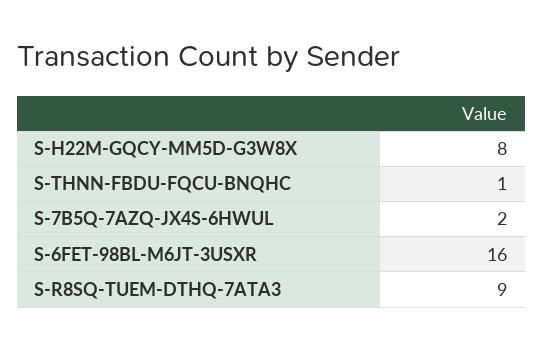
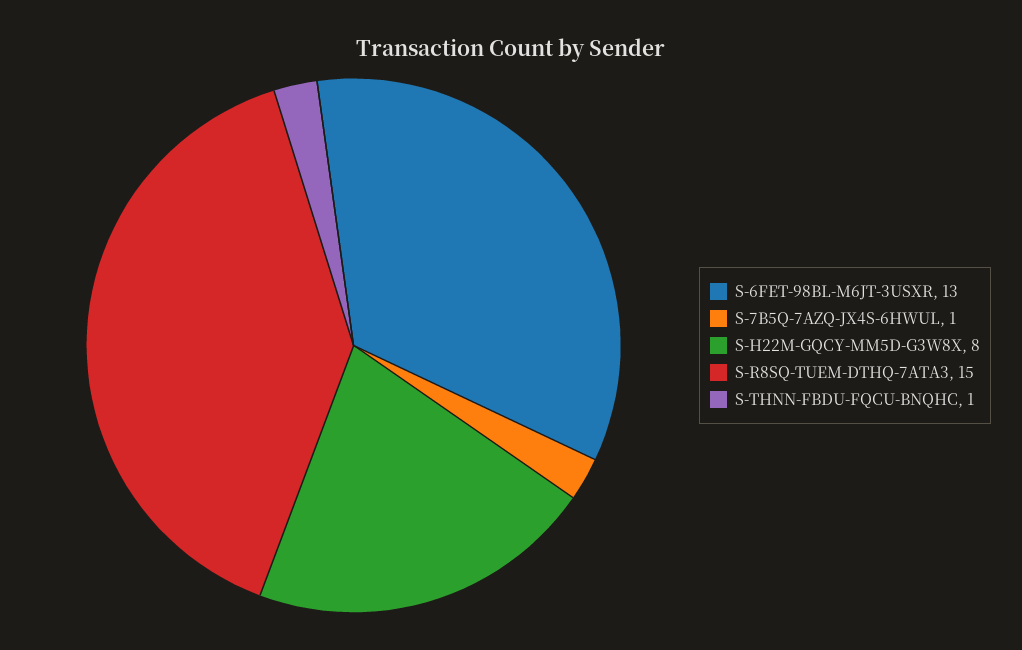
S-7B5Q-7AZQ-JX4S-6HWUL: 2 -> 1
S-6FET-98BL-M6JT-3USXR: 16 -> 13
S-R8SQ-TUEM-DTHQ-7ATA3: 9 -> 15

